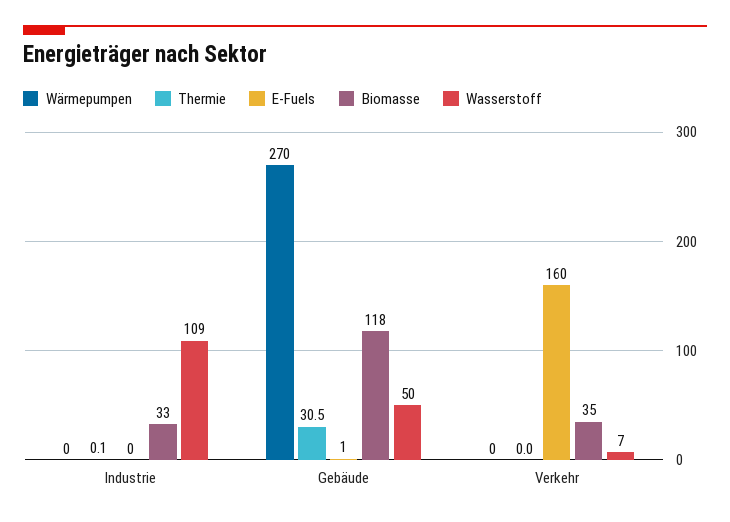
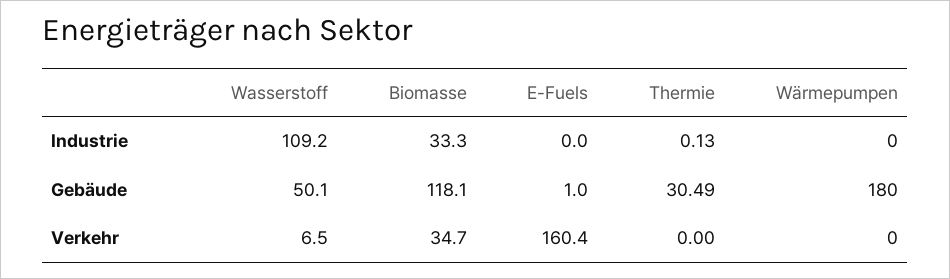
Wärmepumpen, Gebäude: 270 -> 180

